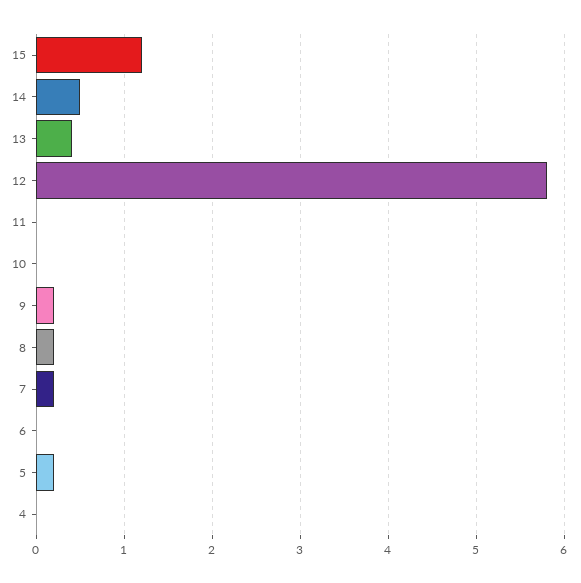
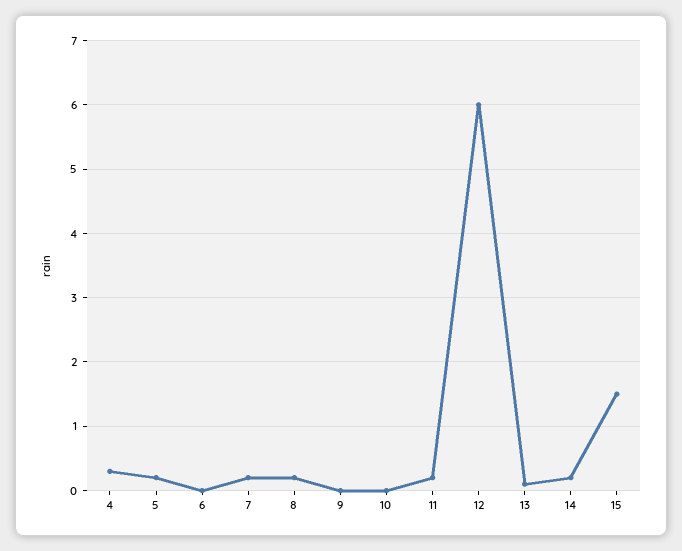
15: 1.2 -> 1.5
14: 0.5 -> 0.2
13: 0.4 -> 0.1
12: 5.8 -> 6
11: 0 -> 0.2
9: 0.2 -> 0
4: 0 -> 0.3

